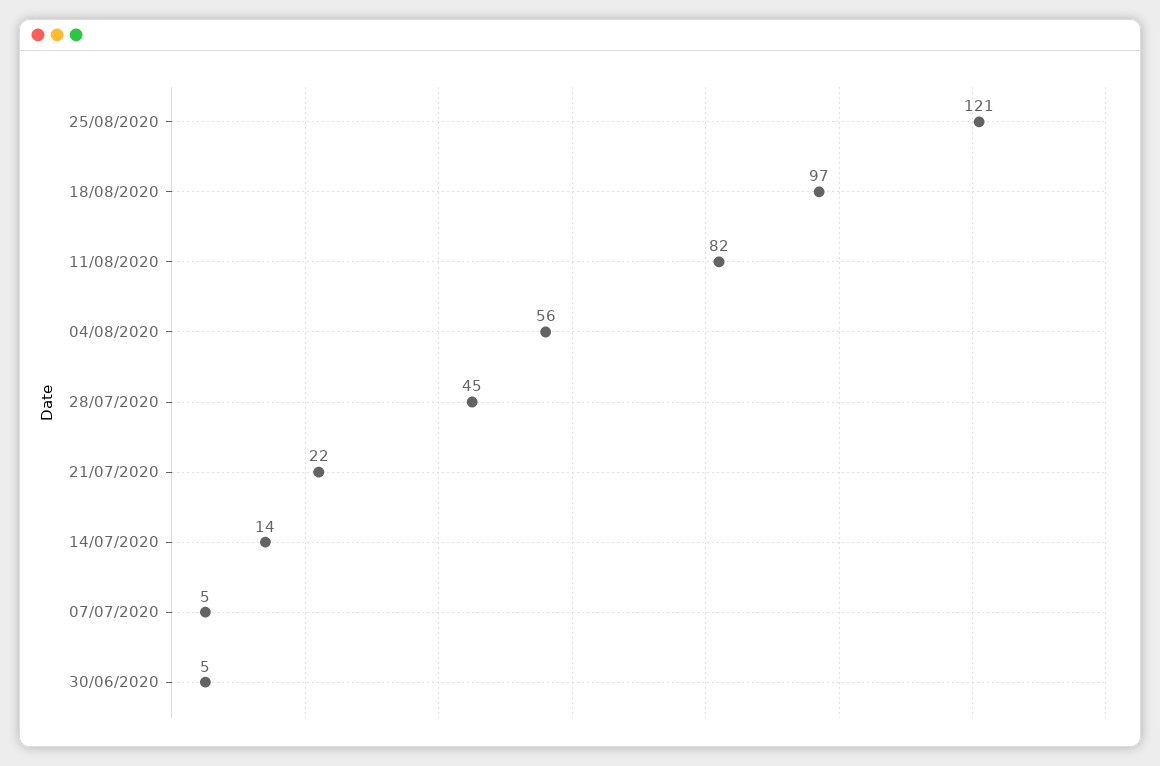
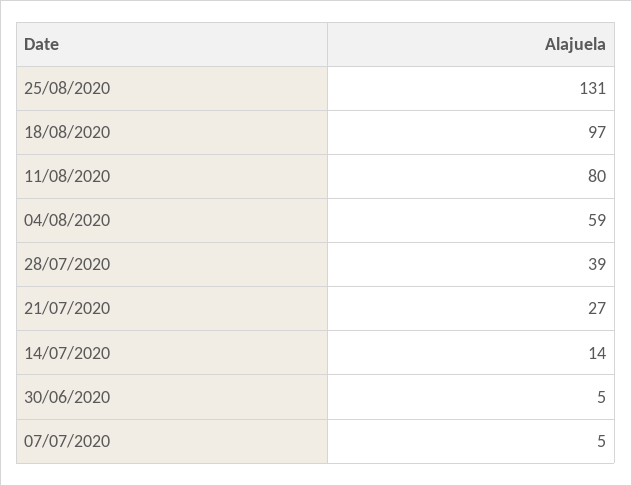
25/08/2020: 121 -> 131
11/08/2020: 82 -> 80
04/08/2020: 56 -> 59
28/07/2020: 45 -> 39
21/07/2020: 22 -> 27

